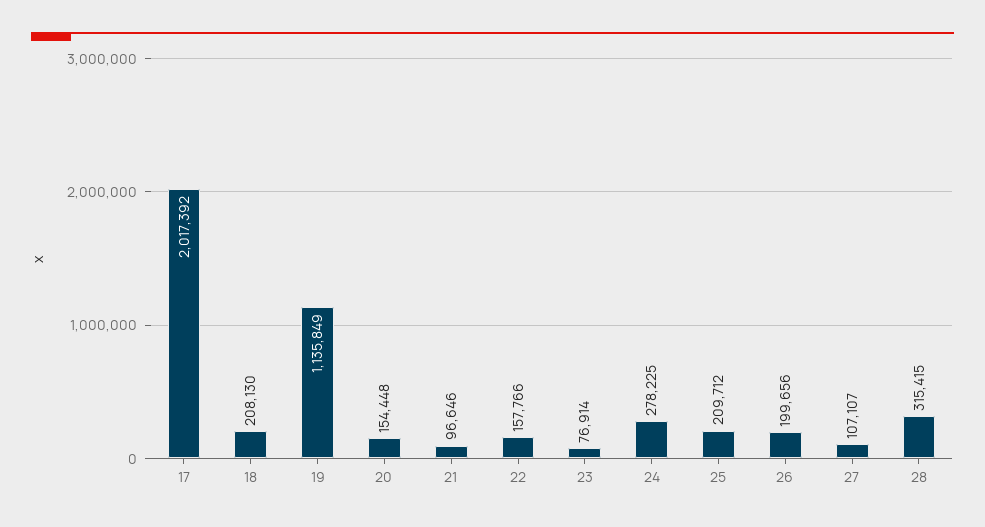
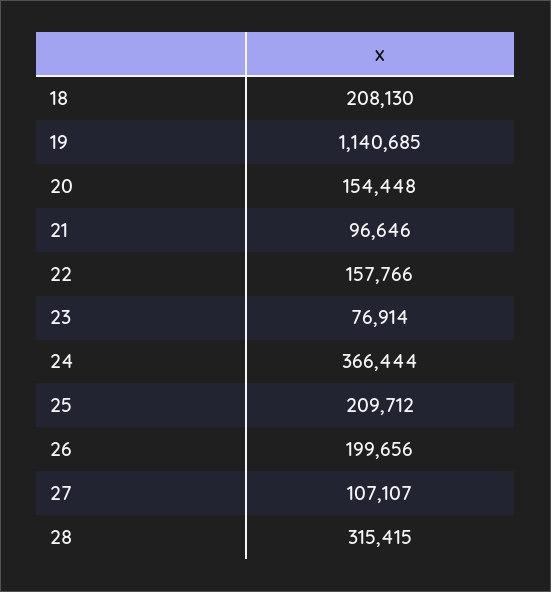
17: 2017392 -> none
19: 1135849 -> 1140685
24: 278225 -> 366444

